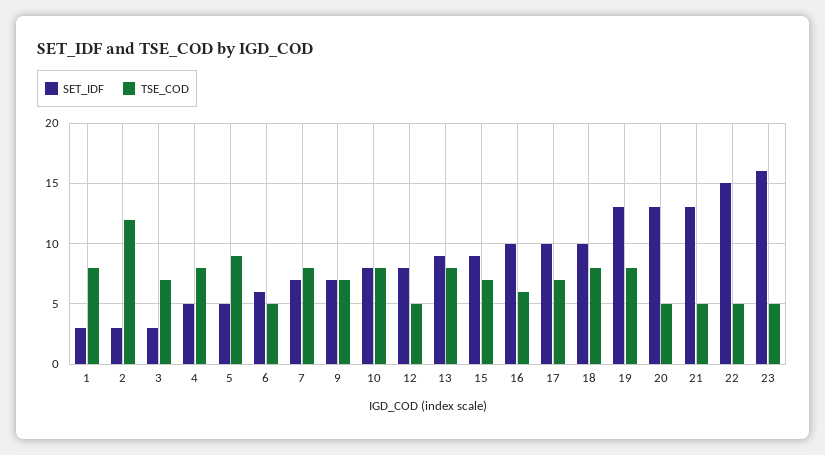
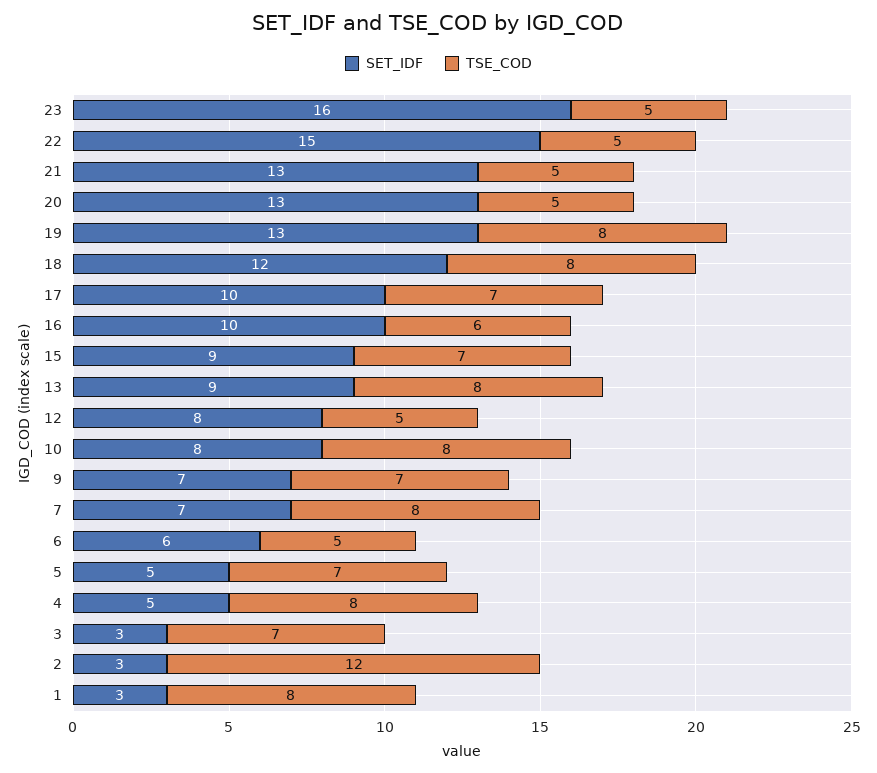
TSE_COD, 5: 9 -> 7
SET_IDF, 18: 10 -> 12

